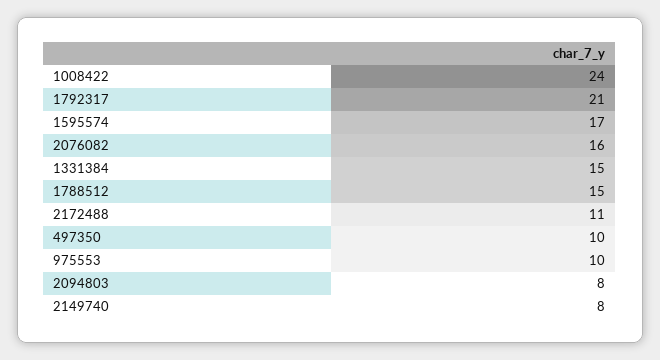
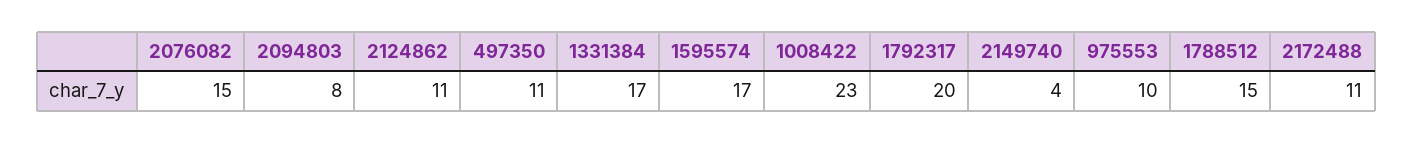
1008422: 24 -> 23
1792317: 21 -> 20
2076082: 16 -> 15
1331384: 15 -> 17
497350: 10 -> 11
2149740: 8 -> 4
2124862: none -> 11

